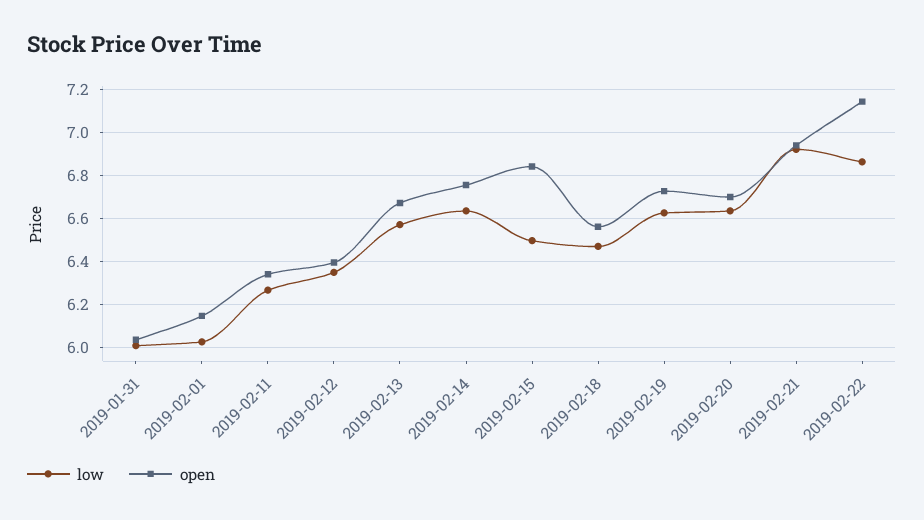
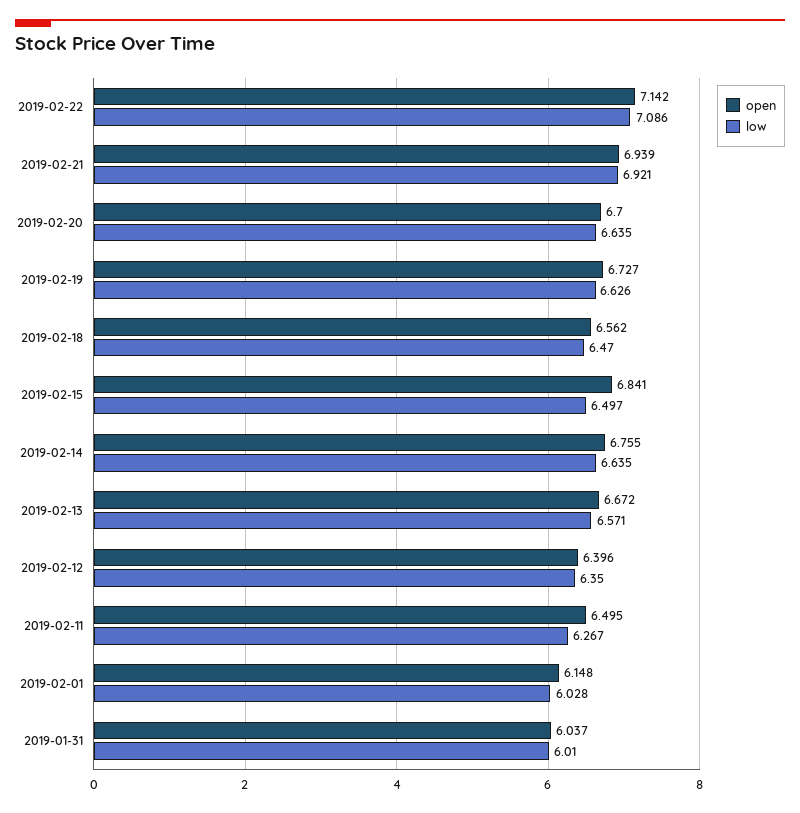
open, 2019-02-11: 6.35 -> 6.495
low, 2019-02-22: 6.85 -> 7.086

